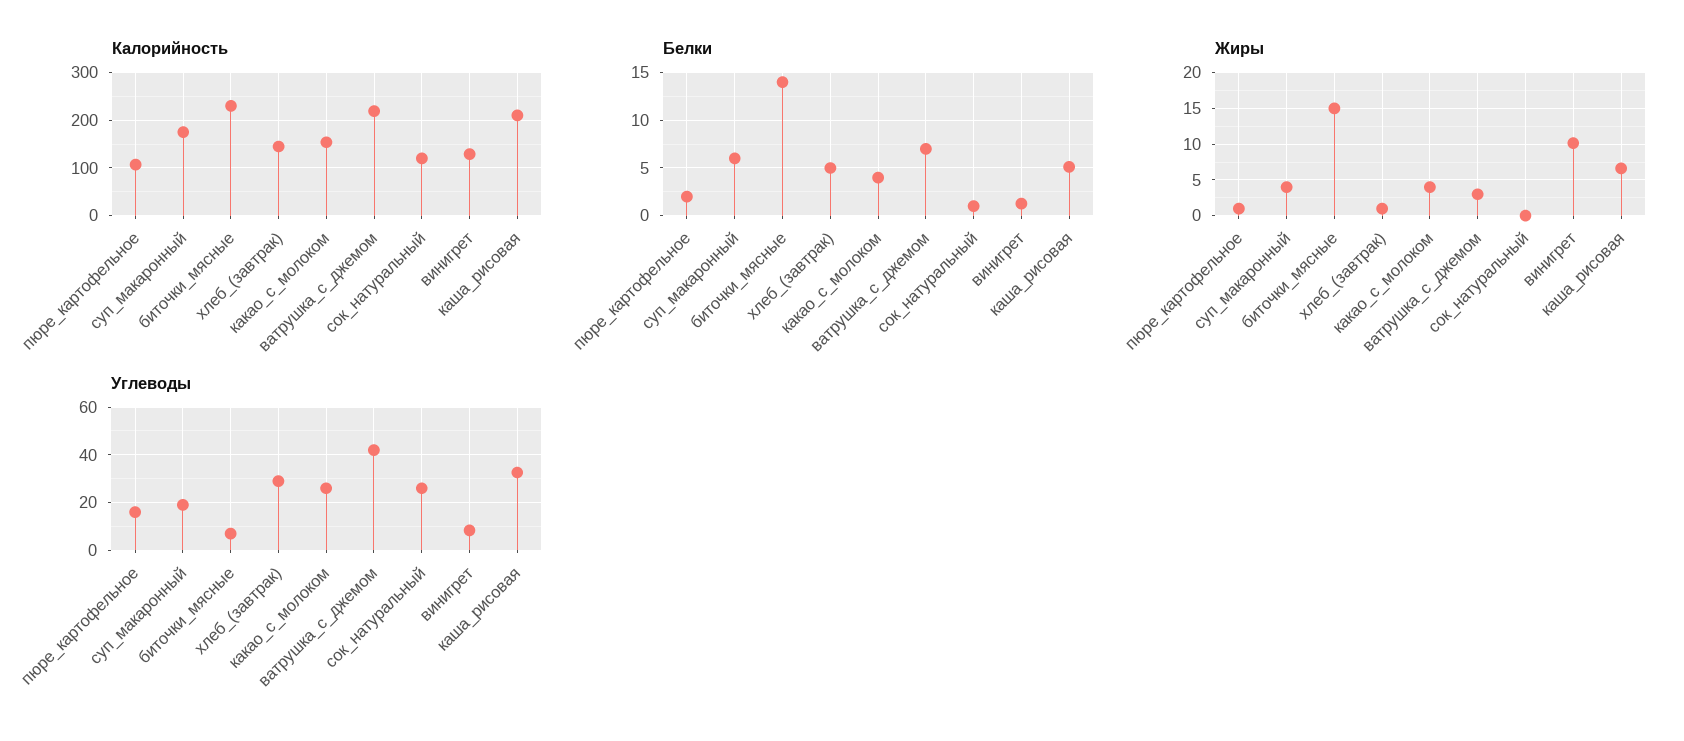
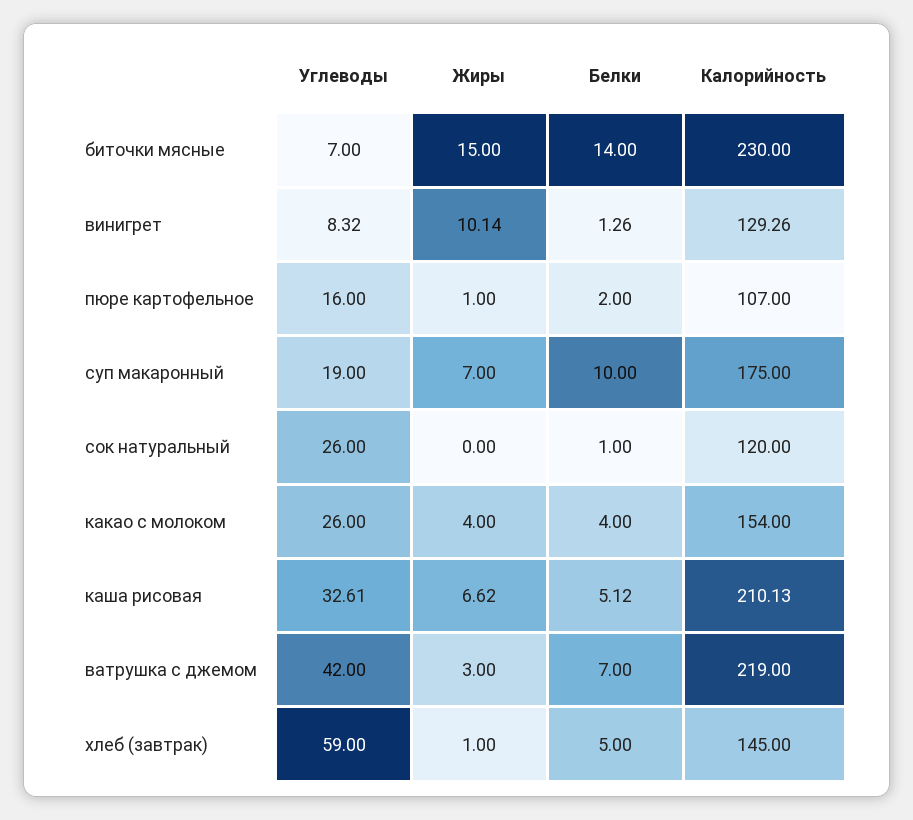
Белки, суп_макаронный: 6 -> 10
Жиры, суп_макаронный: 4 -> 7
Углеводы, хлеб_(завтрак): 30 -> 59

